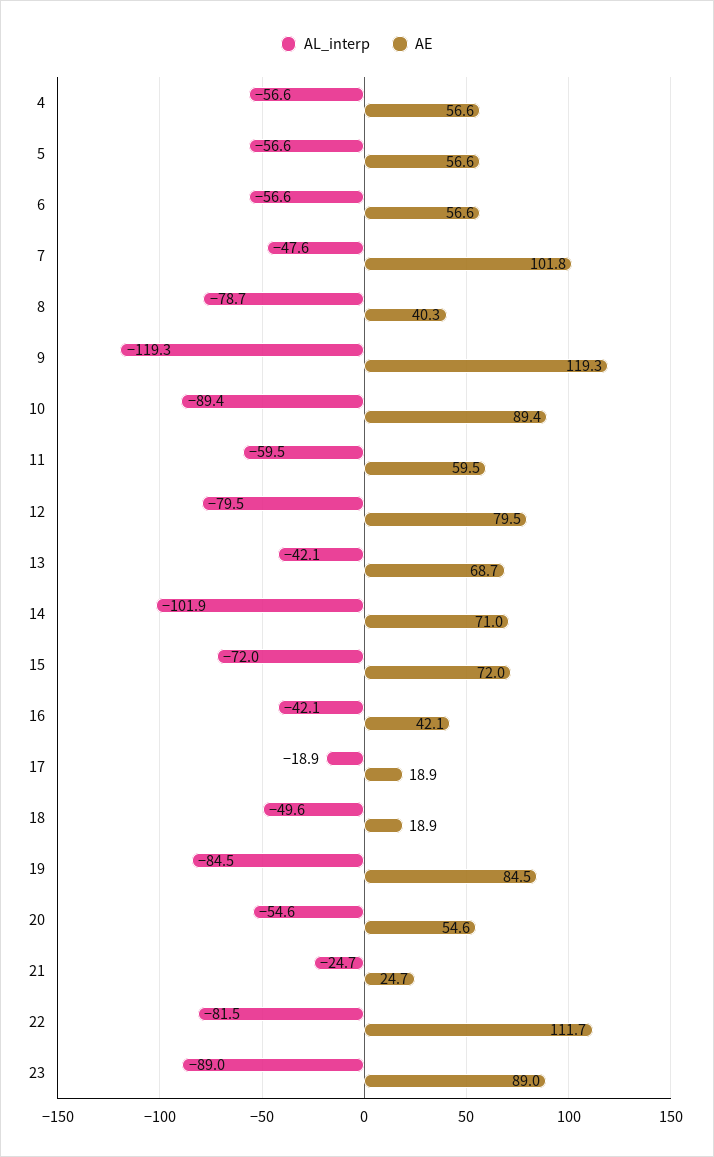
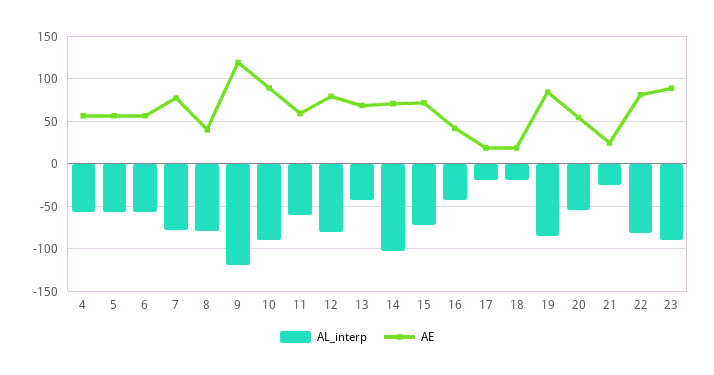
AL_interp, 7: -47.6 -> -80
AE, 7: 101.8 -> 80
AL_interp, 18: -49.6 -> -20
AE, 22: 111.7 -> 80

